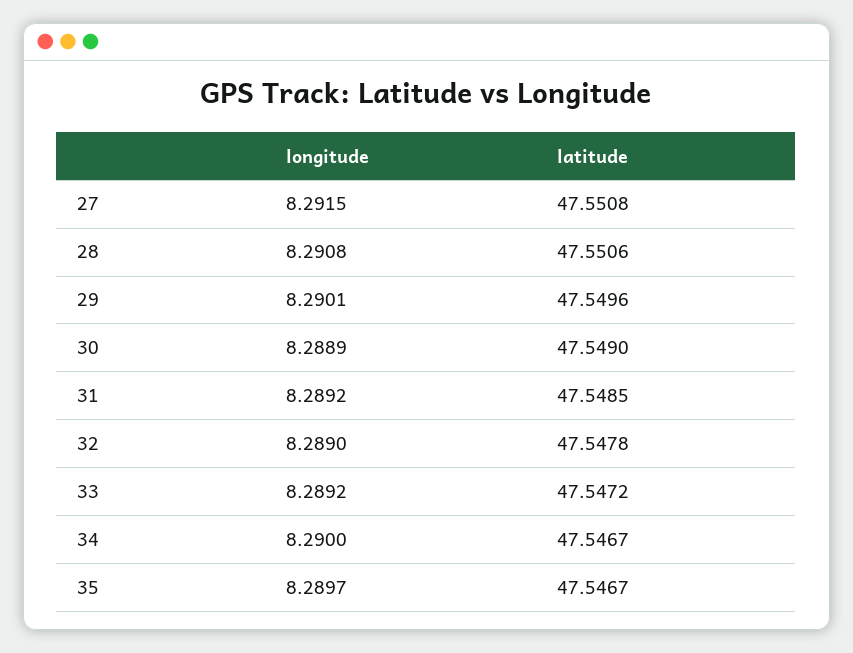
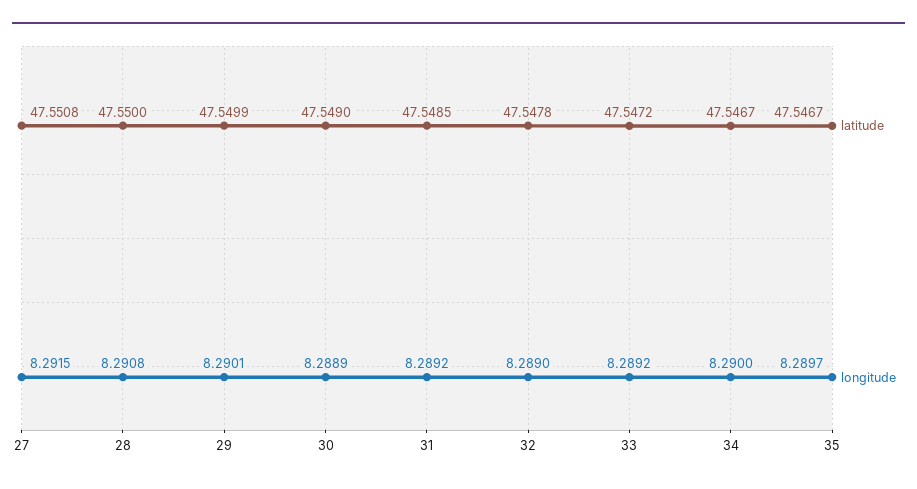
latitude, 28: 47.5506 -> 47.55
latitude, 29: 47.5496 -> 47.5499

